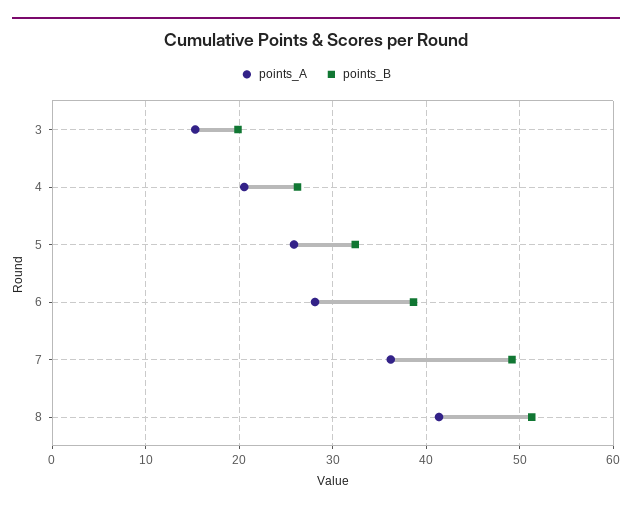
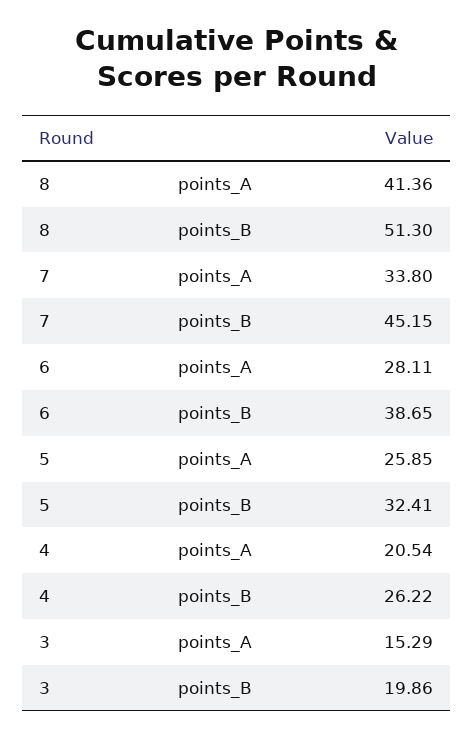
points_A, 7: 36 -> 33.8
points_B, 7: 49 -> 45.15

